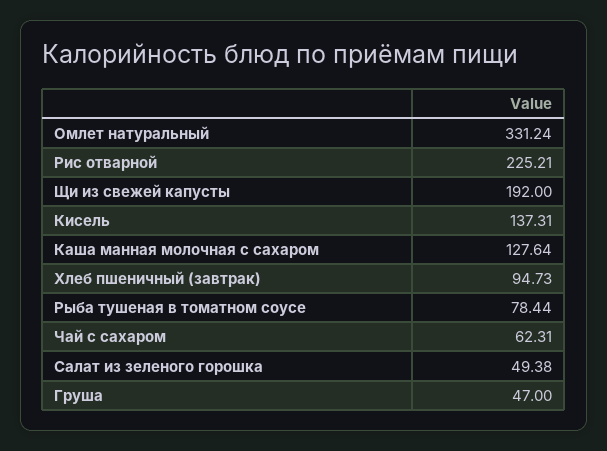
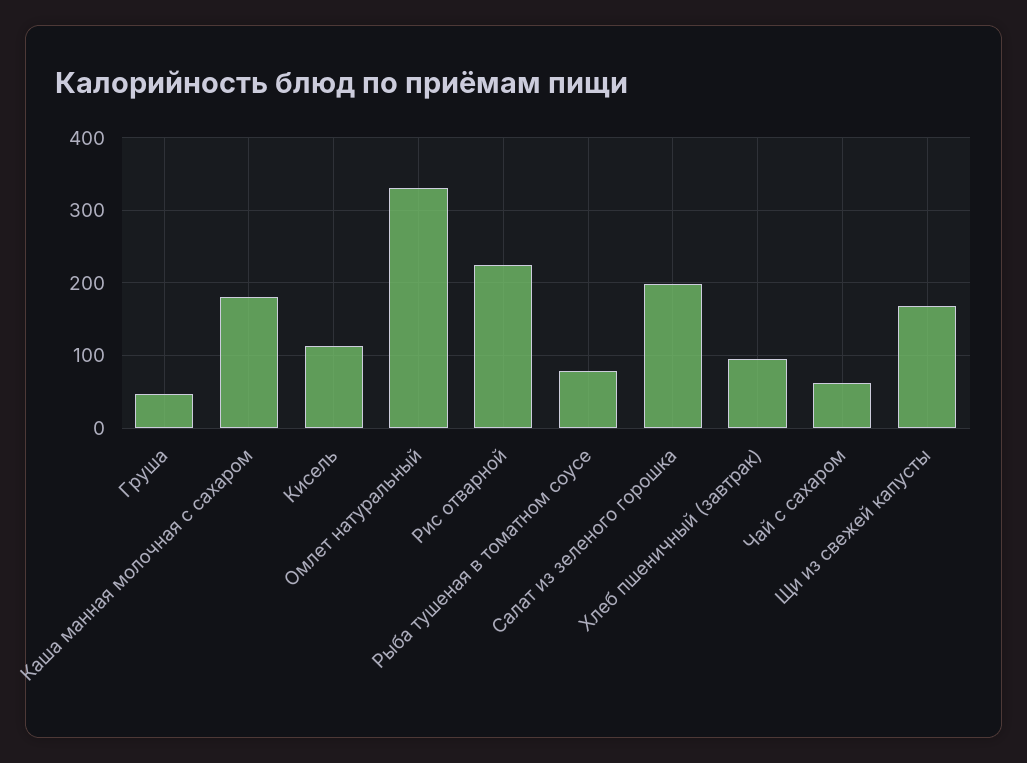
Щи из свежей капусты: 192 -> 170
Кисель: 137.31 -> 110
Каша манная молочная с сахаром: 127.64 -> 180
Салат из зеленого горошка: 49.38 -> 200

